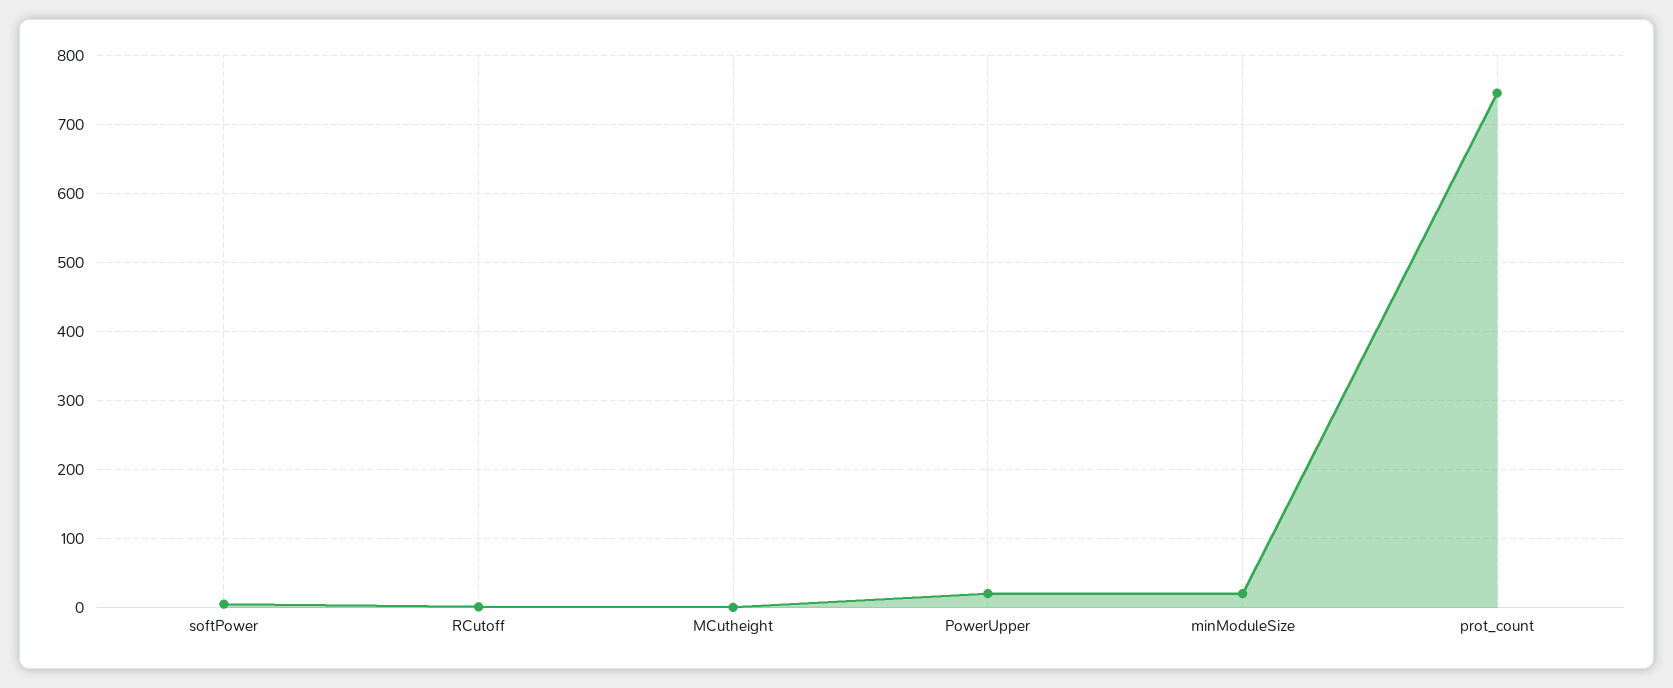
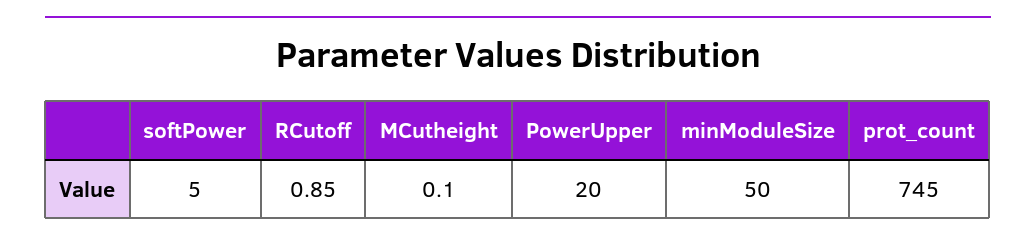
minModuleSize: 20 -> 50

